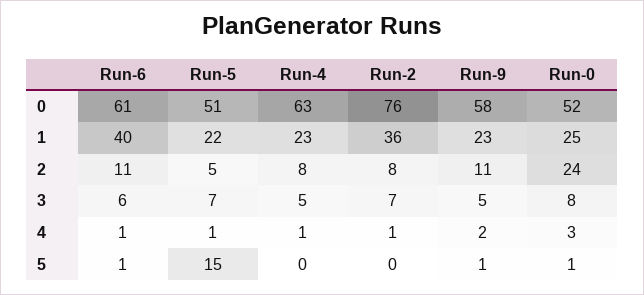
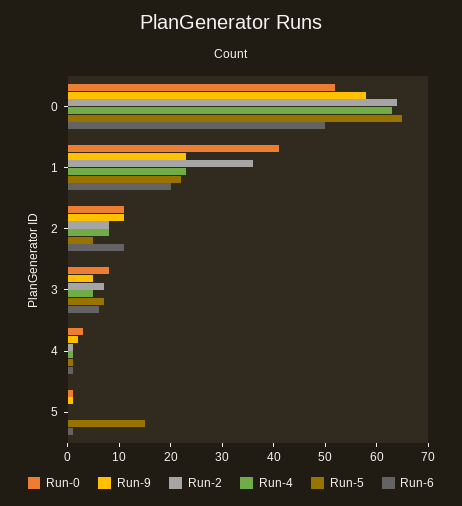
Run-6, 0: 61 -> 50
Run-5, 0: 51 -> 65
Run-2, 0: 76 -> 65
Run-6, 1: 40 -> 20
Run-0, 1: 25 -> 40
Run-0, 2: 24 -> 10

